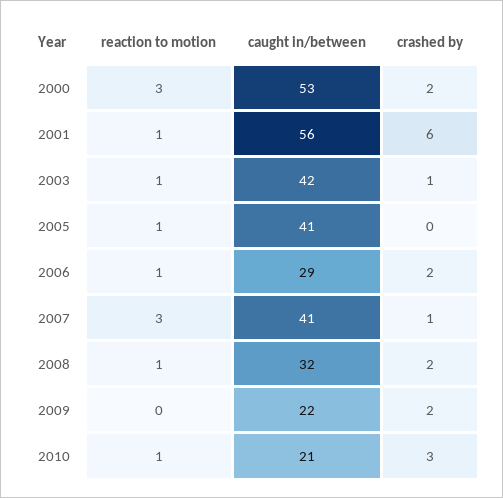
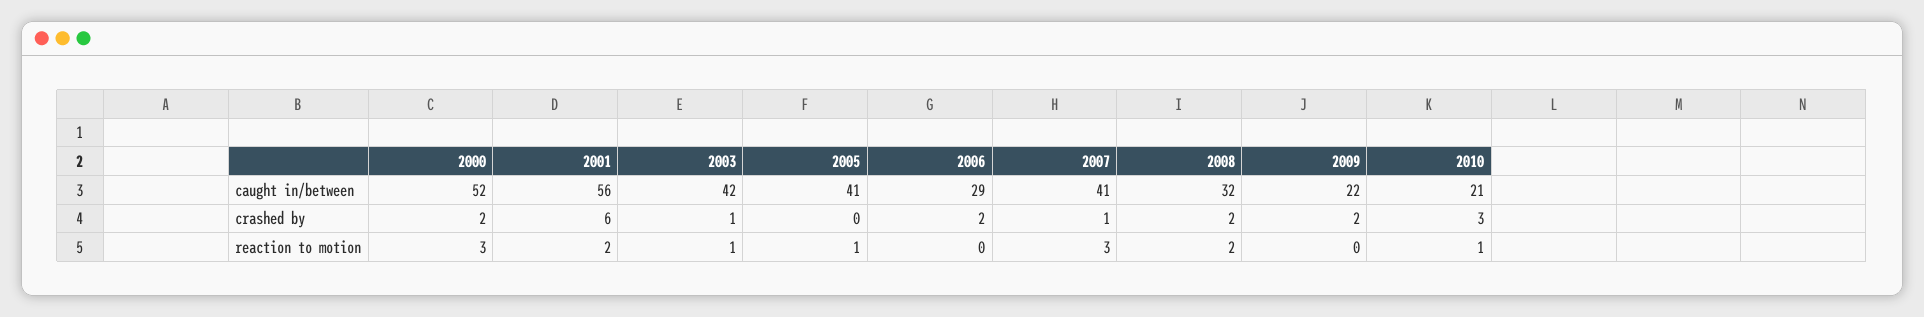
caught in/between, 2000: 53 -> 52
reaction to motion, 2001: 1 -> 2
reaction to motion, 2006: 1 -> 0
reaction to motion, 2008: 1 -> 2

